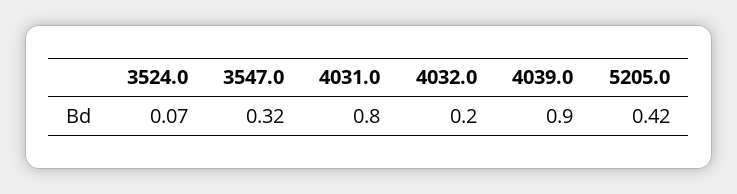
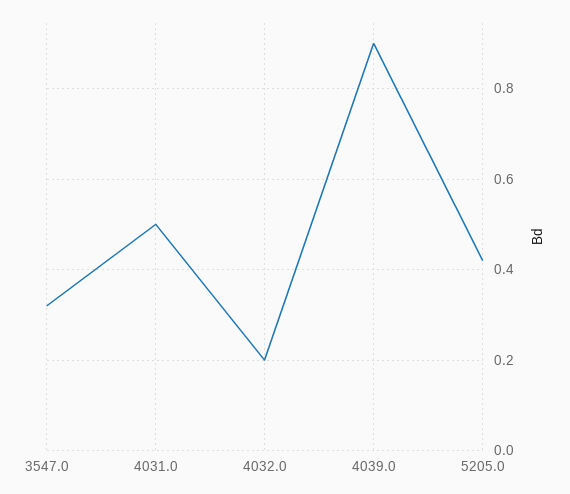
3524.0: 0.07 -> none
4031.0: 0.8 -> 0.5

